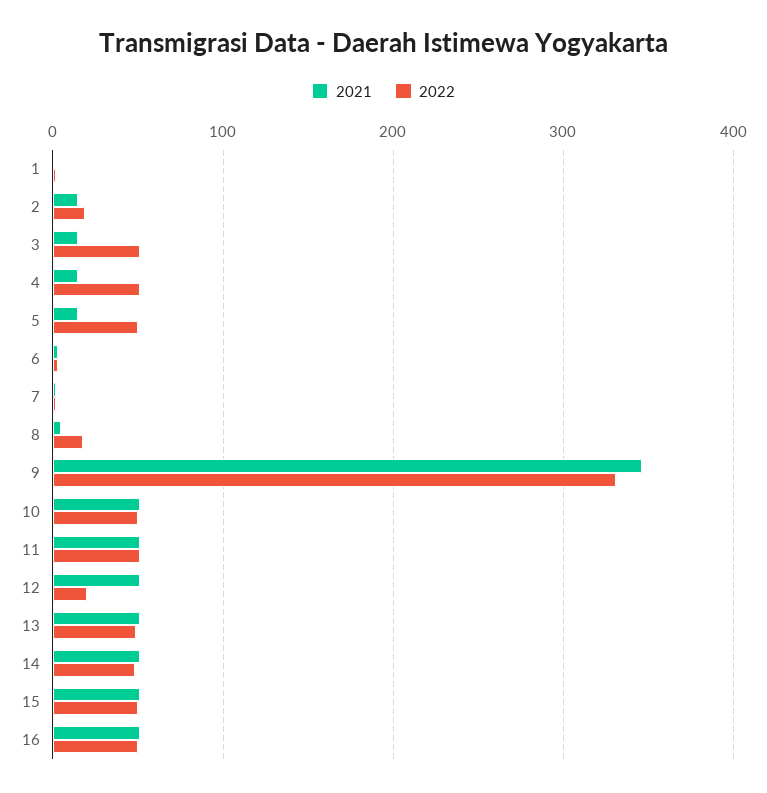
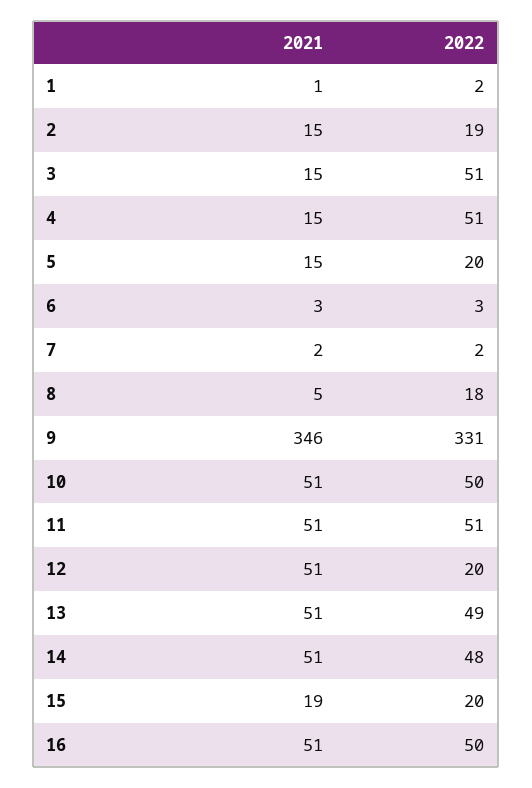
2022, 5: 50 -> 20
2021, 15: 50 -> 19
2022, 15: 50 -> 20

